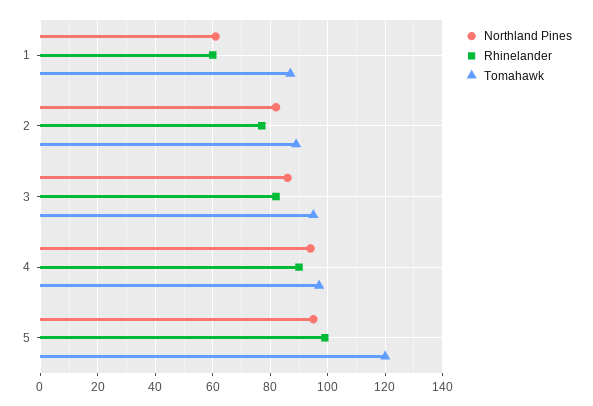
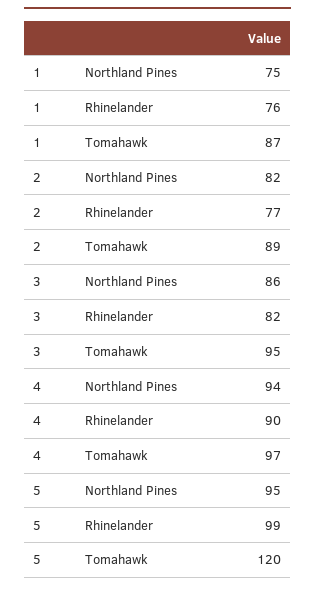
Northland Pines, 1: 60 -> 75
Rhinelander, 1: 60 -> 76

